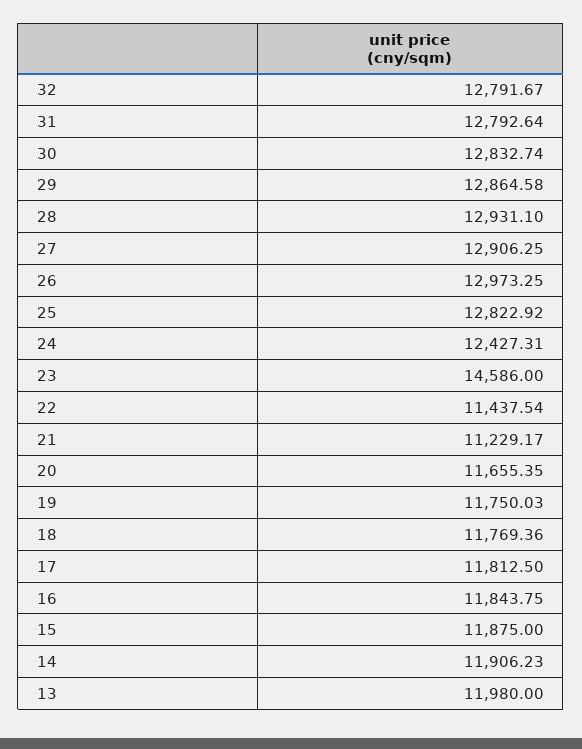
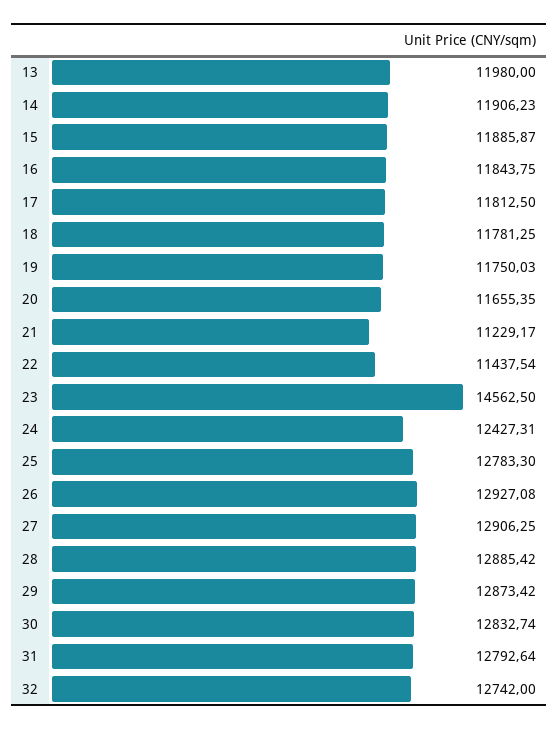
32: 12791.67 -> 12742
29: 12864.58 -> 12873.42
28: 12931.1 -> 12885.42
26: 12973.25 -> 12927.08
25: 12822.92 -> 12783.3
23: 14586 -> 14562.5
18: 11769.36 -> 11781.25
15: 11875 -> 11885.87

